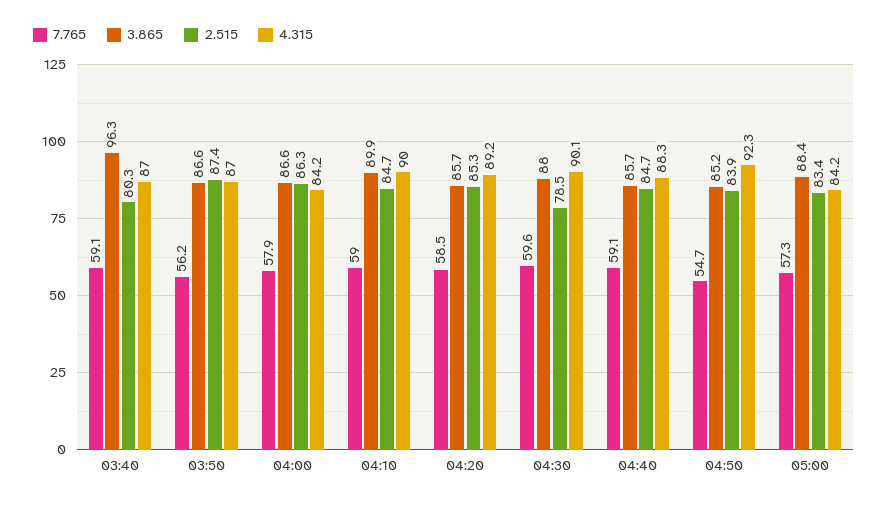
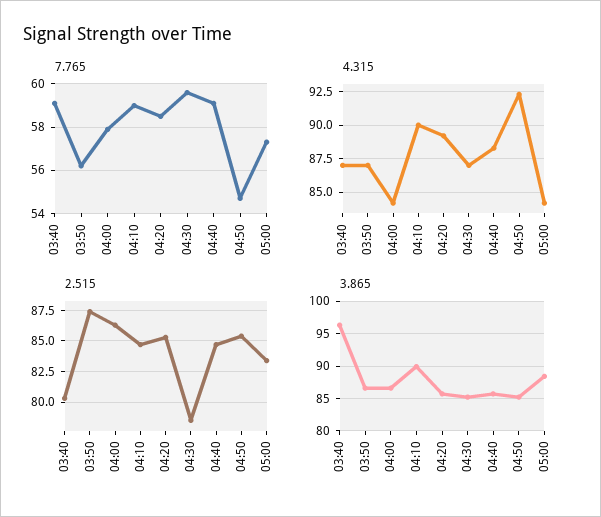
3.865, 04:30: 88 -> 85
4.315, 04:30: 90.1 -> 87
2.515, 04:50: 83.9 -> 85.5

